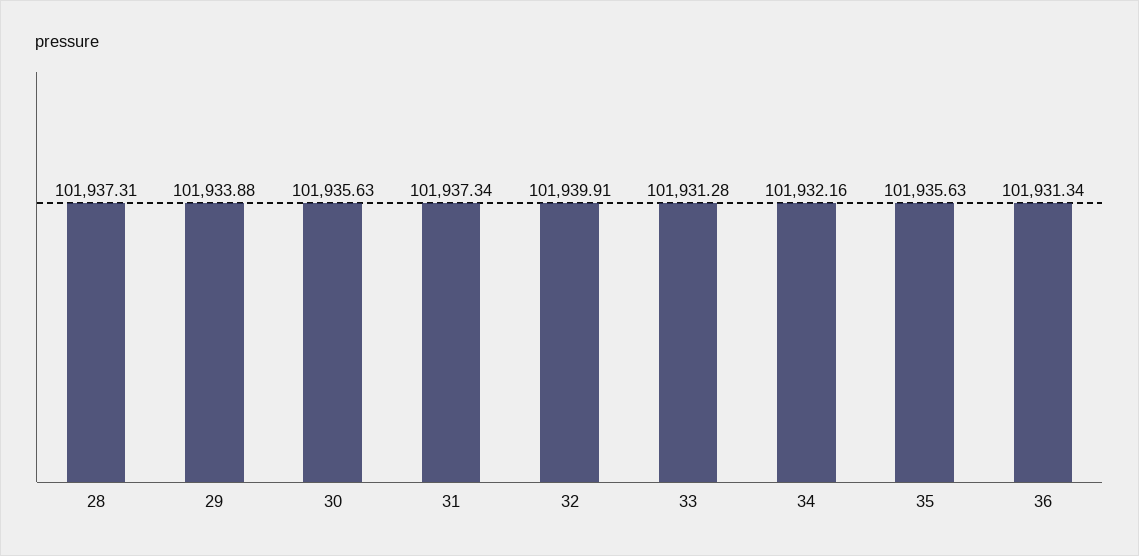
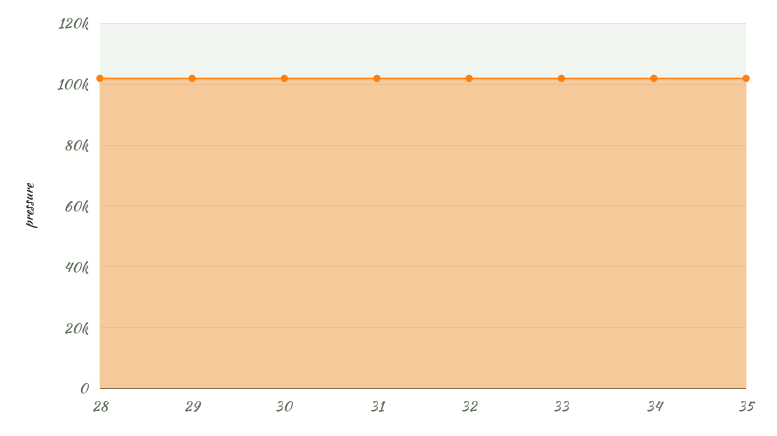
36: 101931.34 -> none

